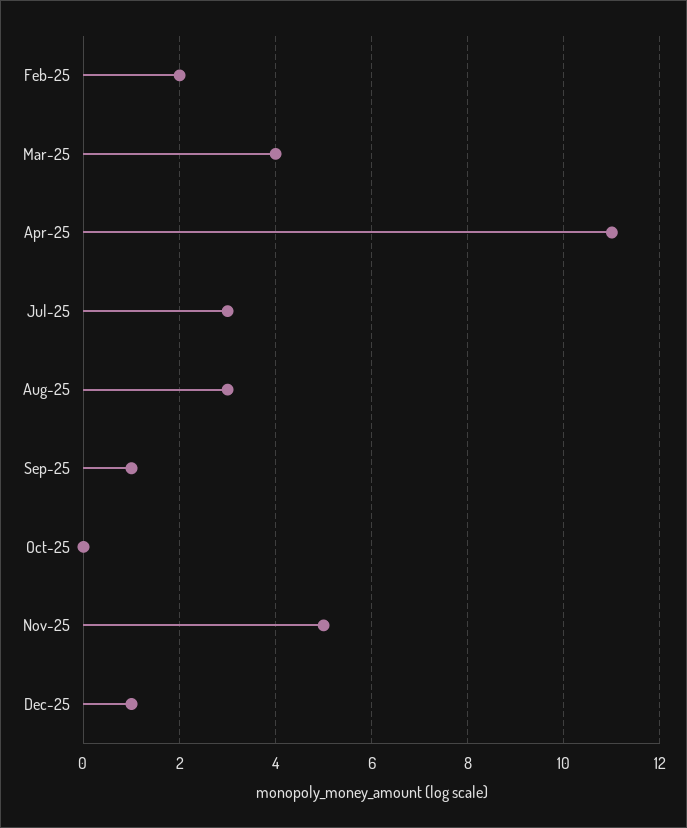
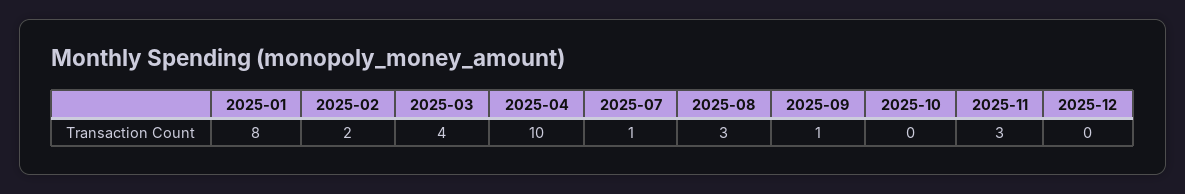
Apr-25: 11 -> 10
Jul-25: 3 -> 1
Nov-25: 5 -> 3
Dec-25: 1 -> 0
2025-01: none -> 8

